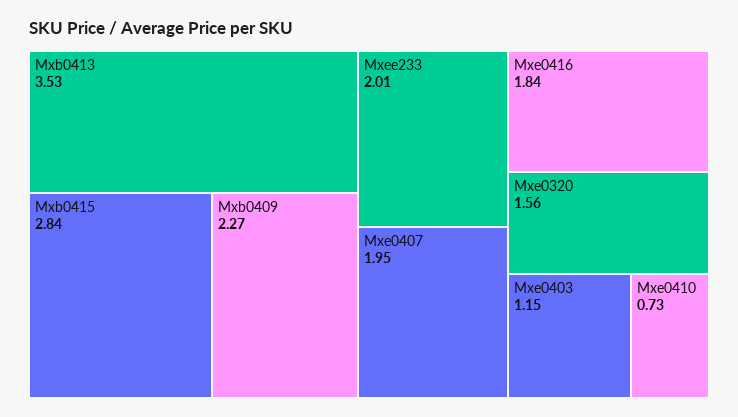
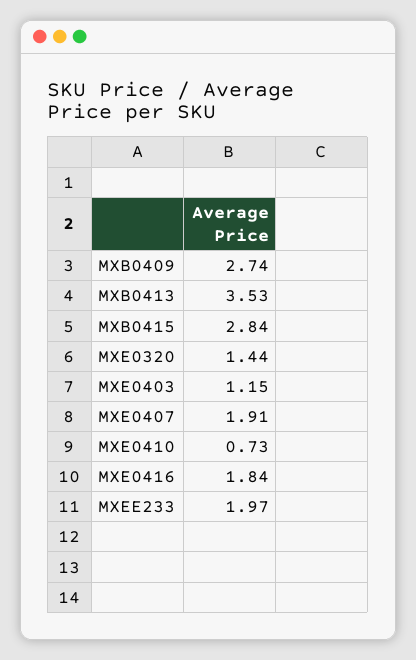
Mxb0409: 2.27 -> 2.74
Mxee233: 2.01 -> 1.97
Mxe0407: 1.95 -> 1.91
Mxe0320: 1.56 -> 1.44

